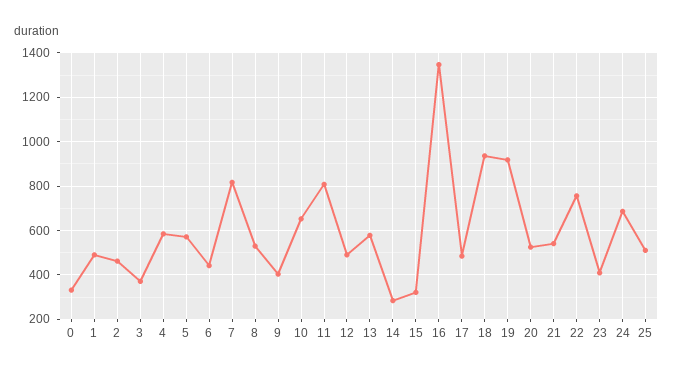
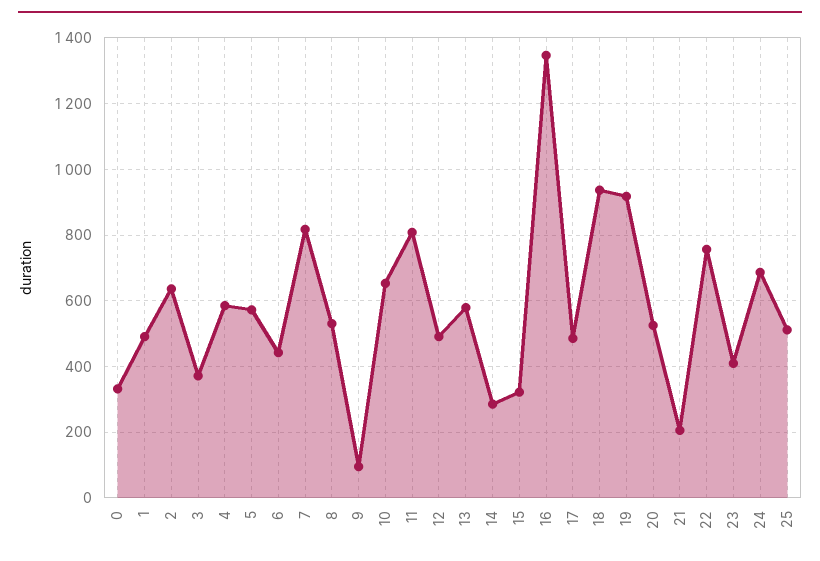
2: 450 -> 640
9: 400 -> 100
21: 550 -> 200

